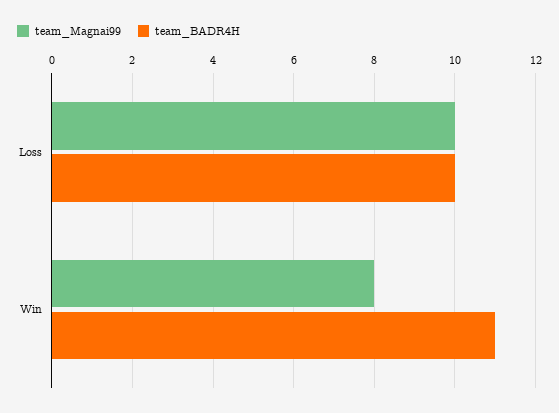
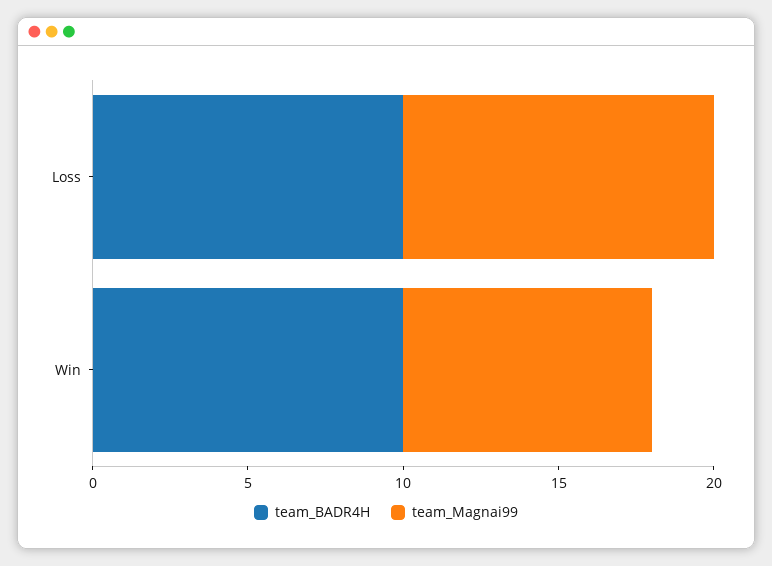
team_BADR4H, Win: 11 -> 10

